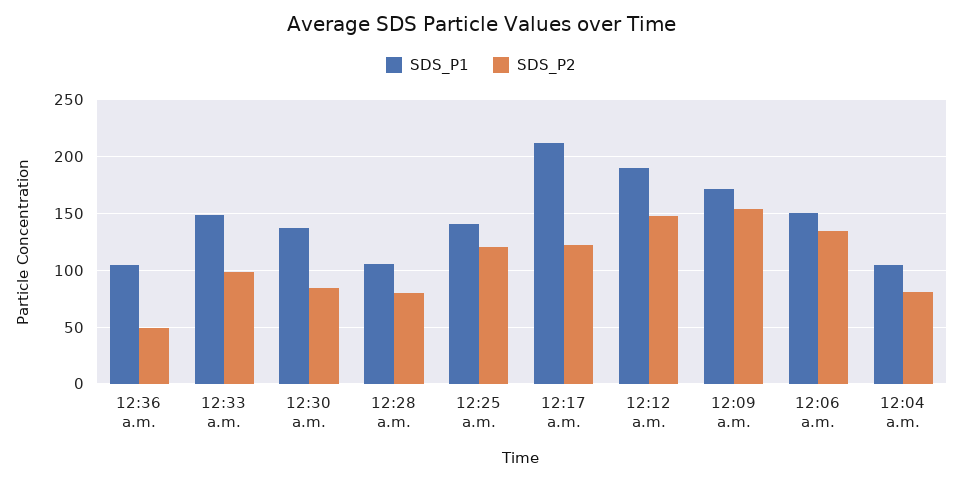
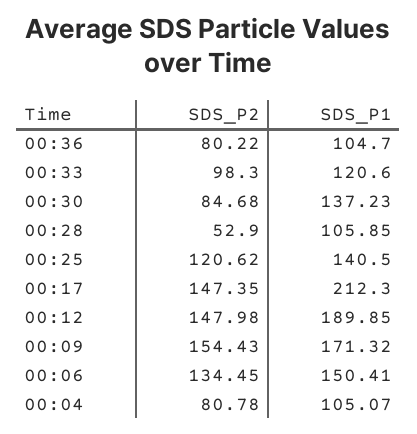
SDS_P2, 12:36 a.m.: 50 -> 80.22
SDS_P1, 12:33 a.m.: 150 -> 120.6
SDS_P2, 12:28 a.m.: 80 -> 52.9
SDS_P2, 12:17 a.m.: 120 -> 147.35

